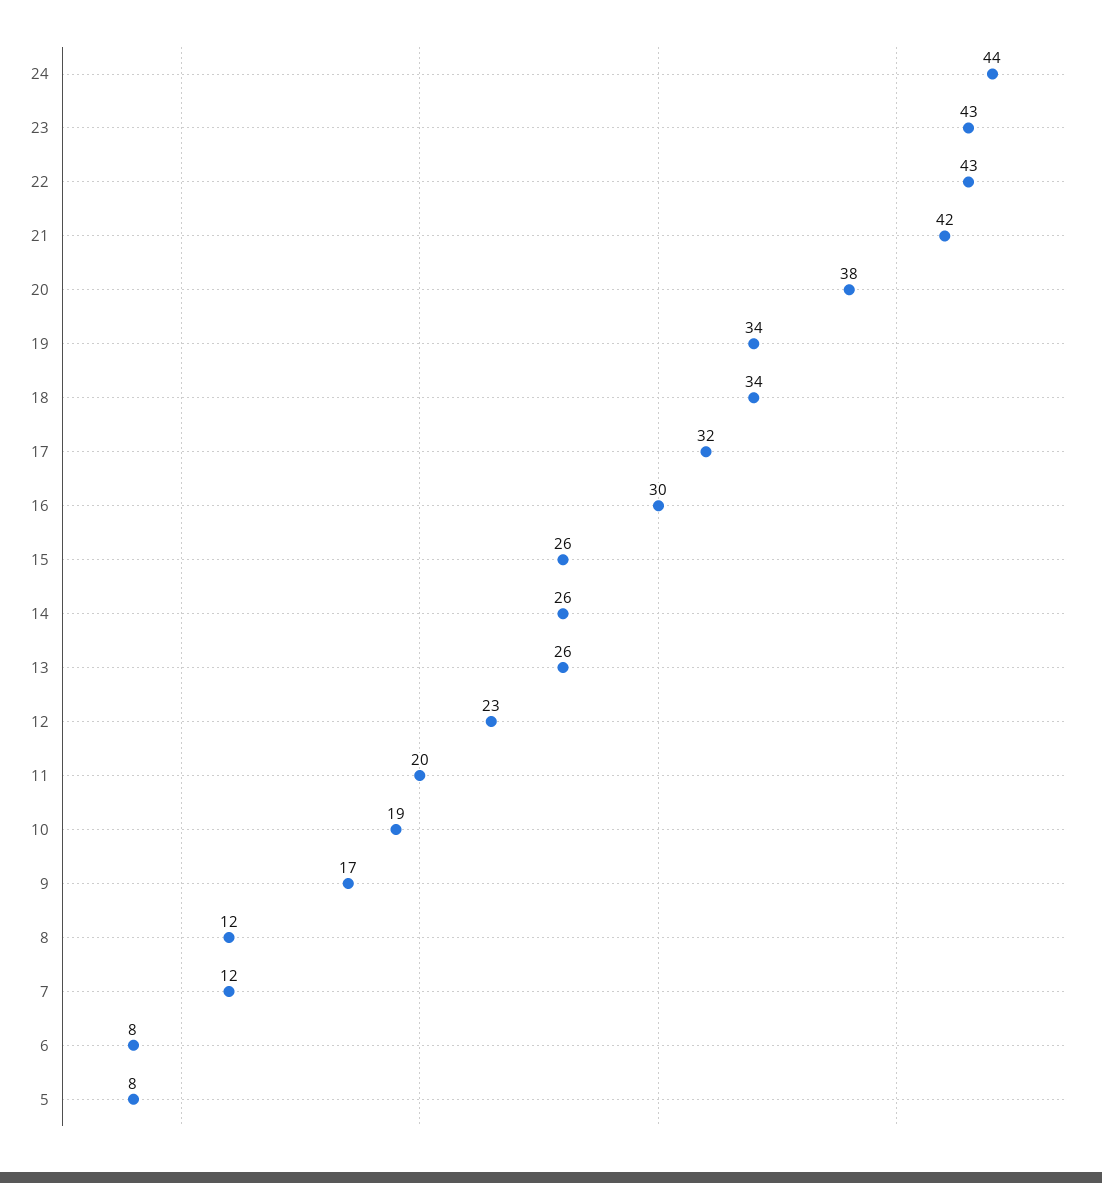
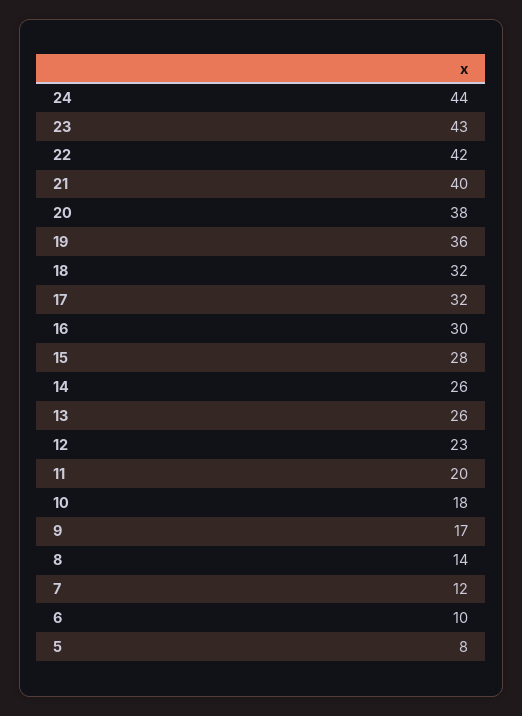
22: 43 -> 42
21: 42 -> 40
19: 34 -> 36
18: 34 -> 32
15: 26 -> 28
10: 19 -> 18
8: 12 -> 14
6: 8 -> 10

